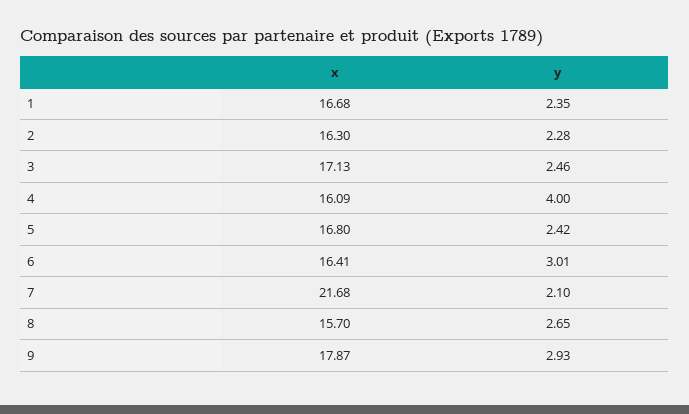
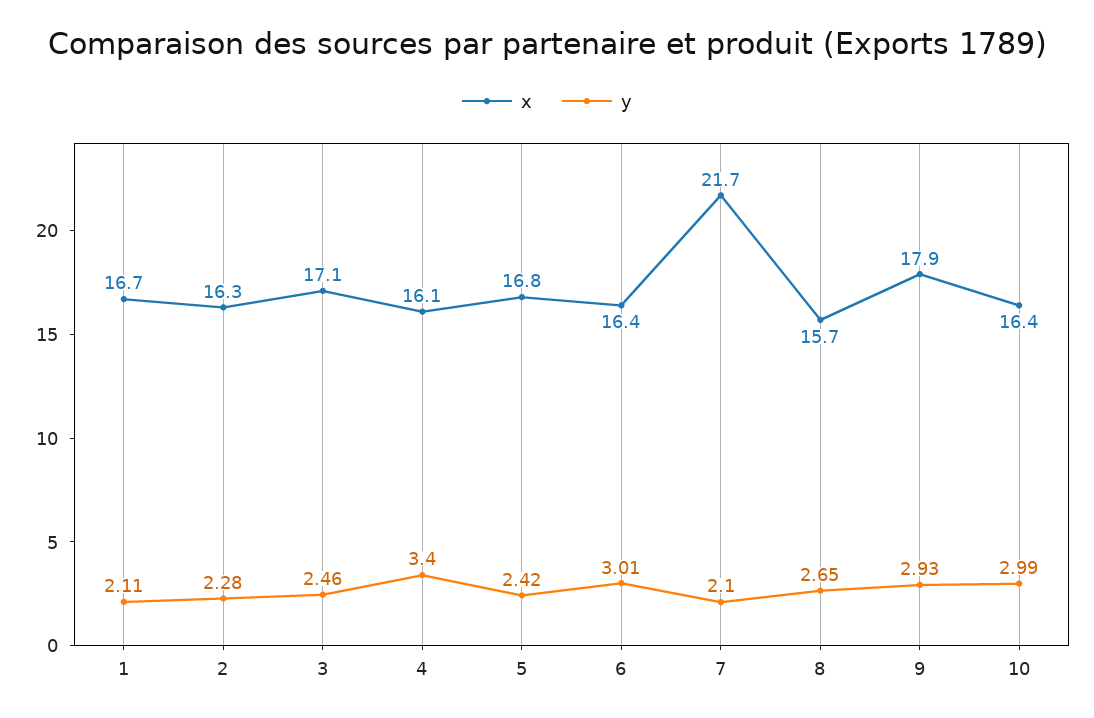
y, 1: 2.35 -> 2.11
y, 4: 4 -> 3.4
x, 10: none -> 16.4
y, 10: none -> 2.99

